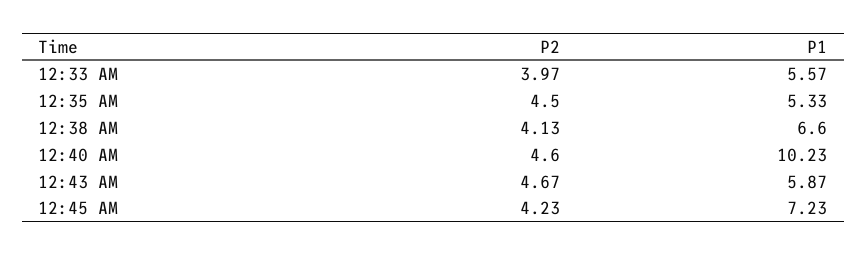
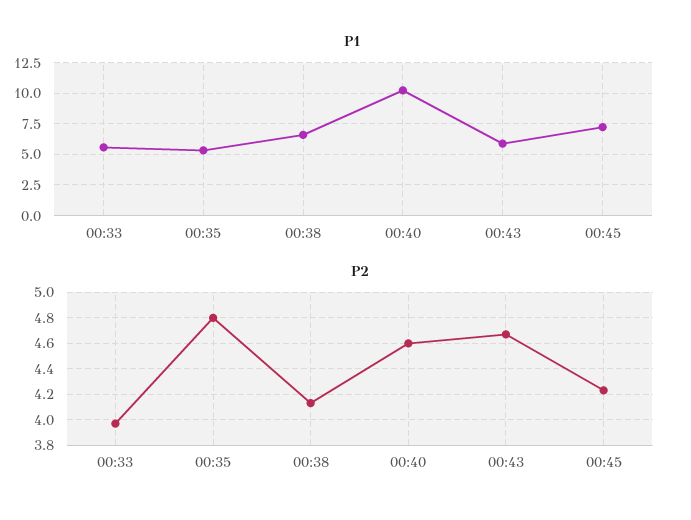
P2, 12:35 AM: 4.5 -> 4.8

